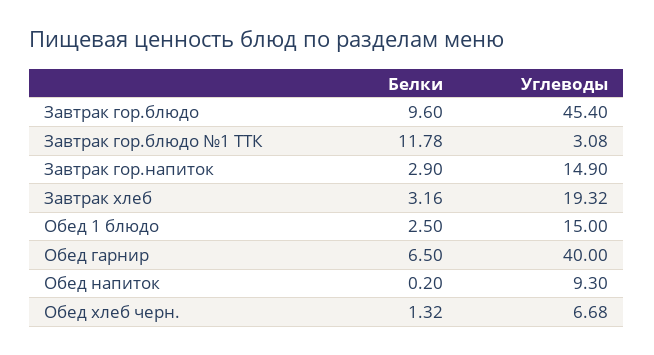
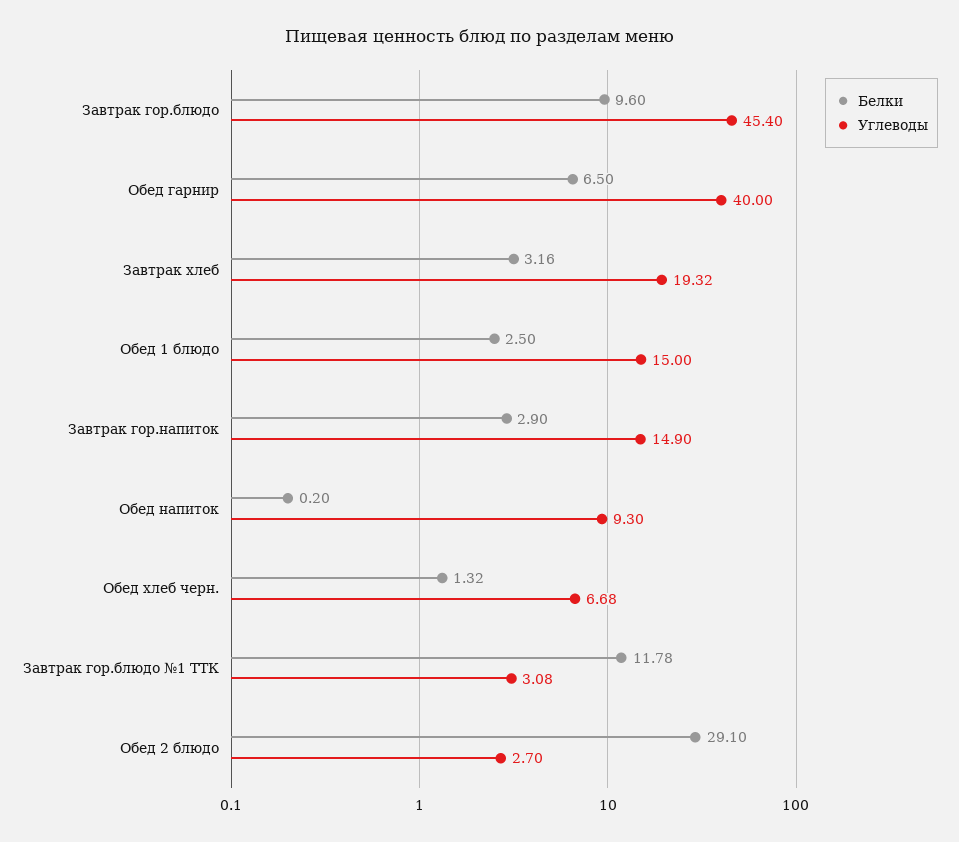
Белки, Обед 2 блюдо: none -> 29.1
Углеводы, Обед 2 блюдо: none -> 2.7

